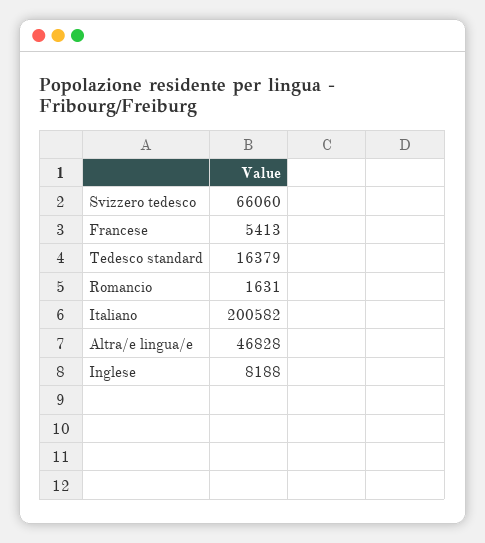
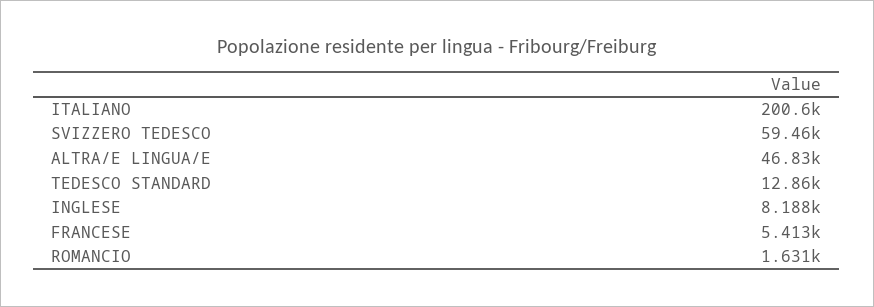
Svizzero tedesco: 66060 -> 59460
Tedesco standard: 16379 -> 12860

